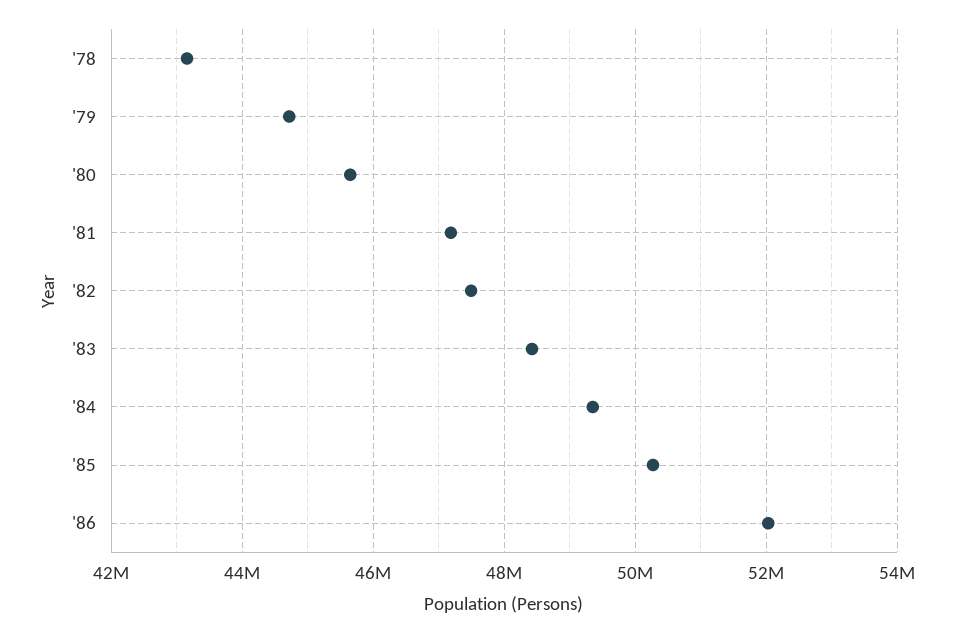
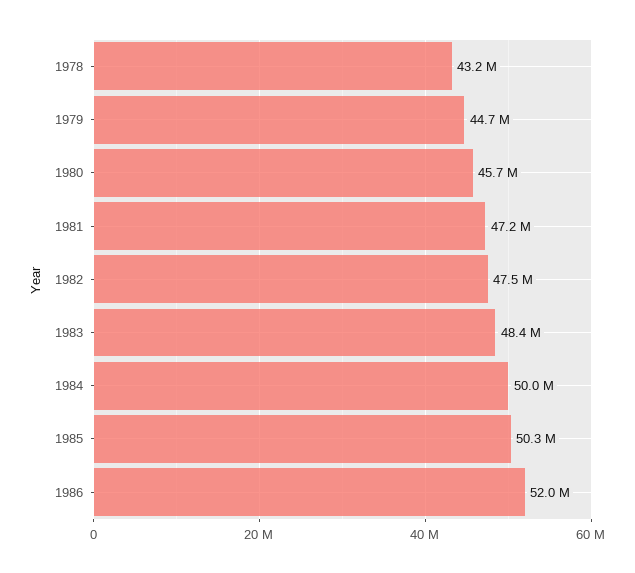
'84: 49400000 -> 50000000

